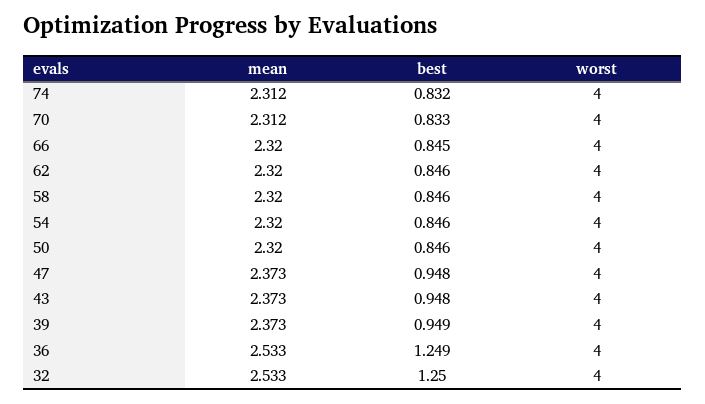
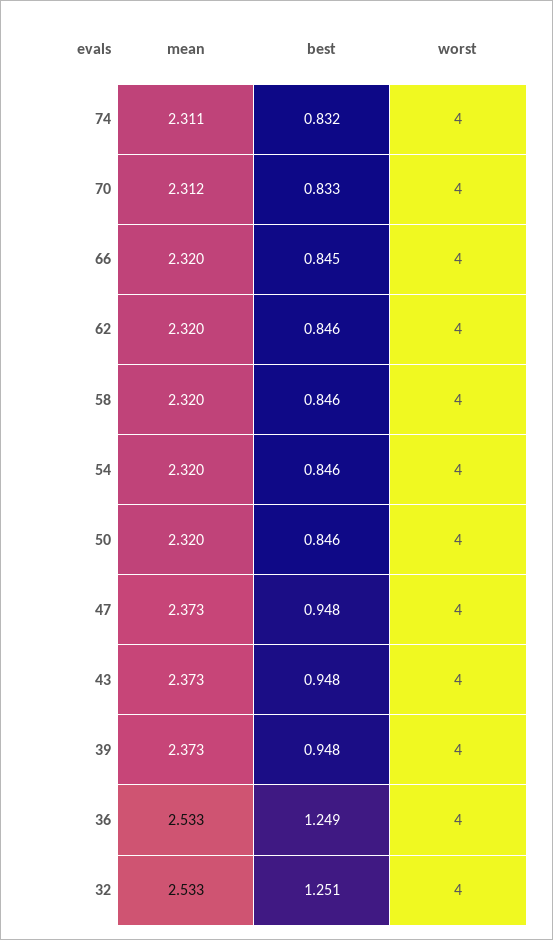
mean, 74: 2.312 -> 2.311
best, 39: 0.949 -> 0.948
best, 32: 1.25 -> 1.251

